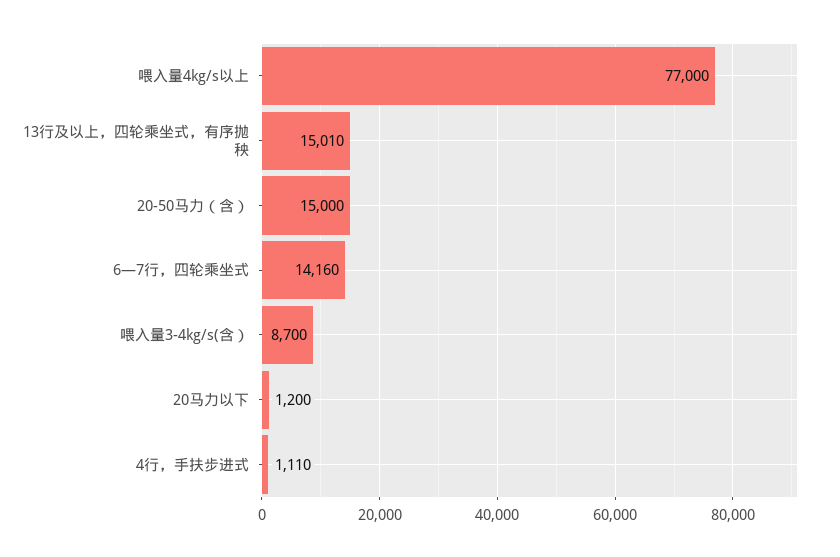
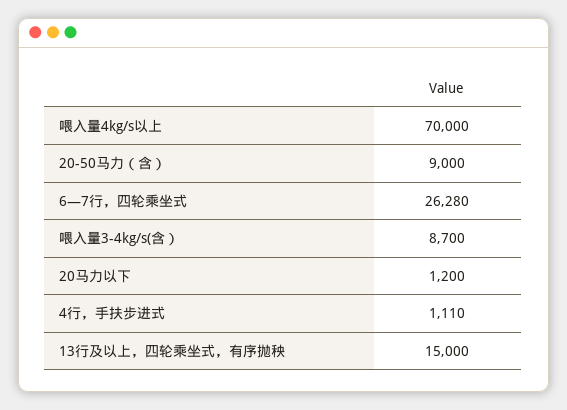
喂入量4kg/s以上: 77000 -> 70000
13行及以上，四轮乘坐式，有序抛秧: 15010 -> 15000
20-50马力（含）: 15000 -> 9000
6—7行，四轮乘坐式: 14160 -> 26280

